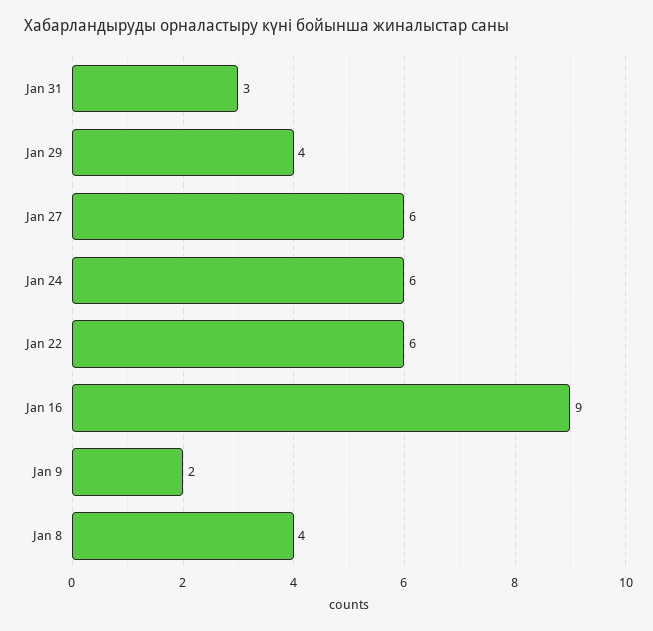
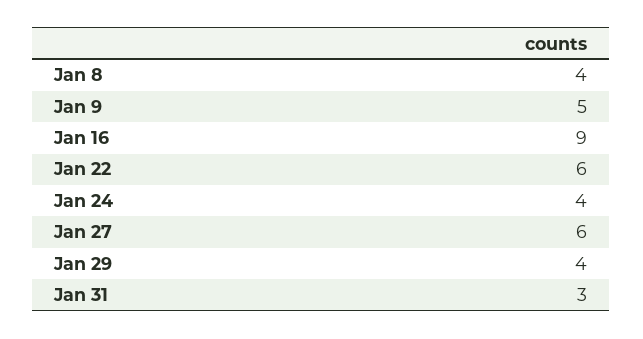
Jan 24: 6 -> 4
Jan 9: 2 -> 5

